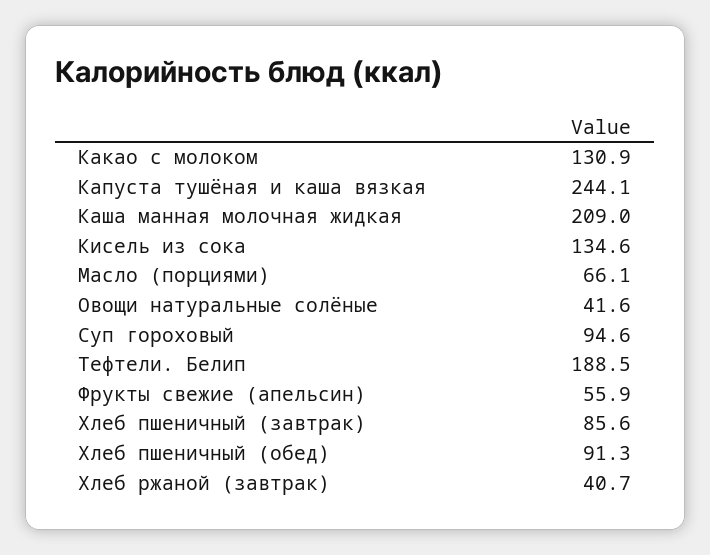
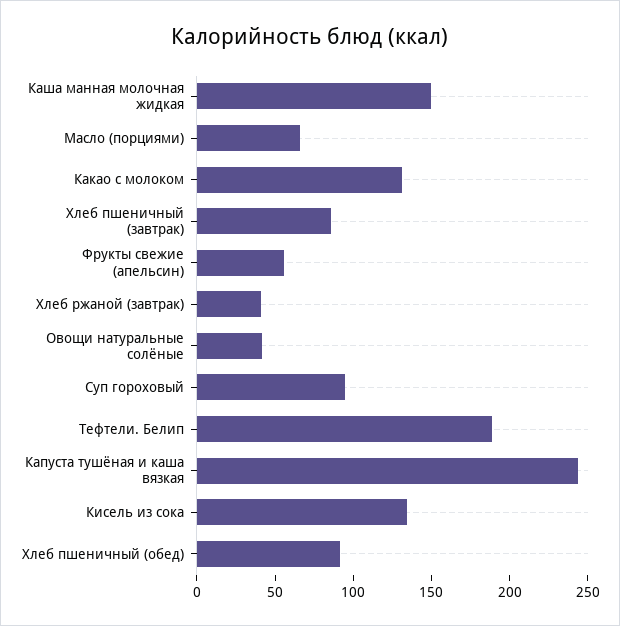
Каша манная молочная жидкая: 209 -> 150

